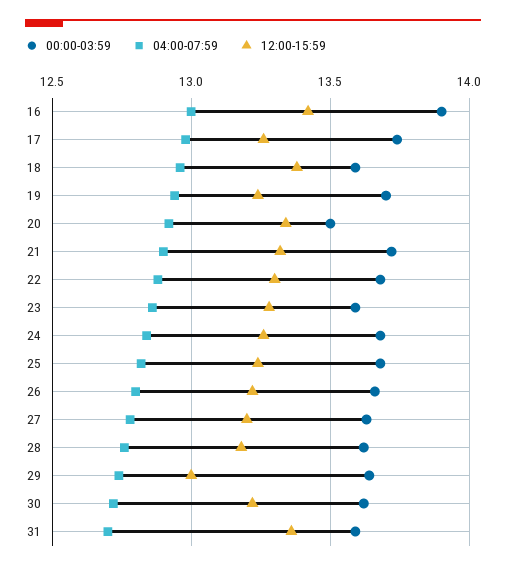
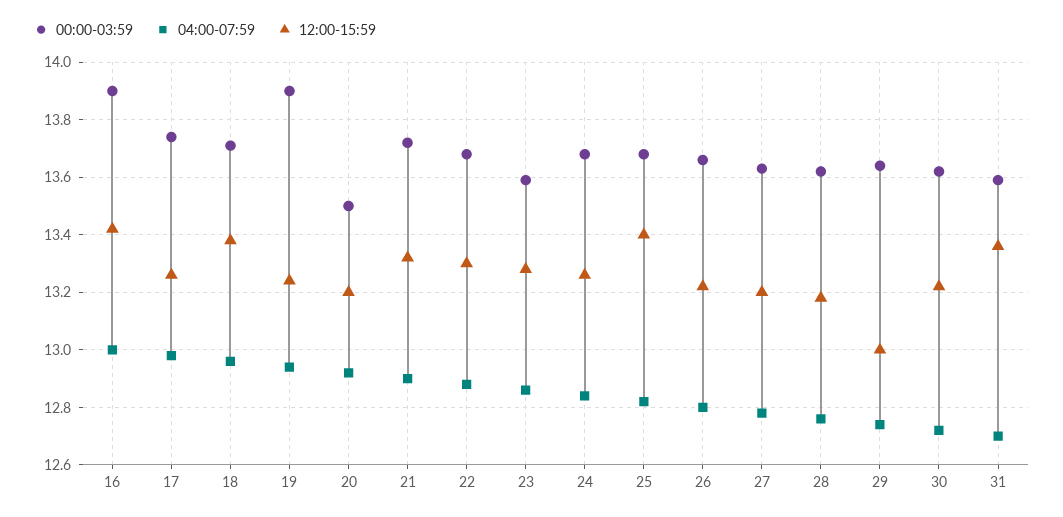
00:00-03:59, 18: 13.6 -> 13.7
00:00-03:59, 19: 13.7 -> 13.9
12:00-15:59, 20: 13.35 -> 13.2
12:00-15:59, 25: 13.25 -> 13.4

